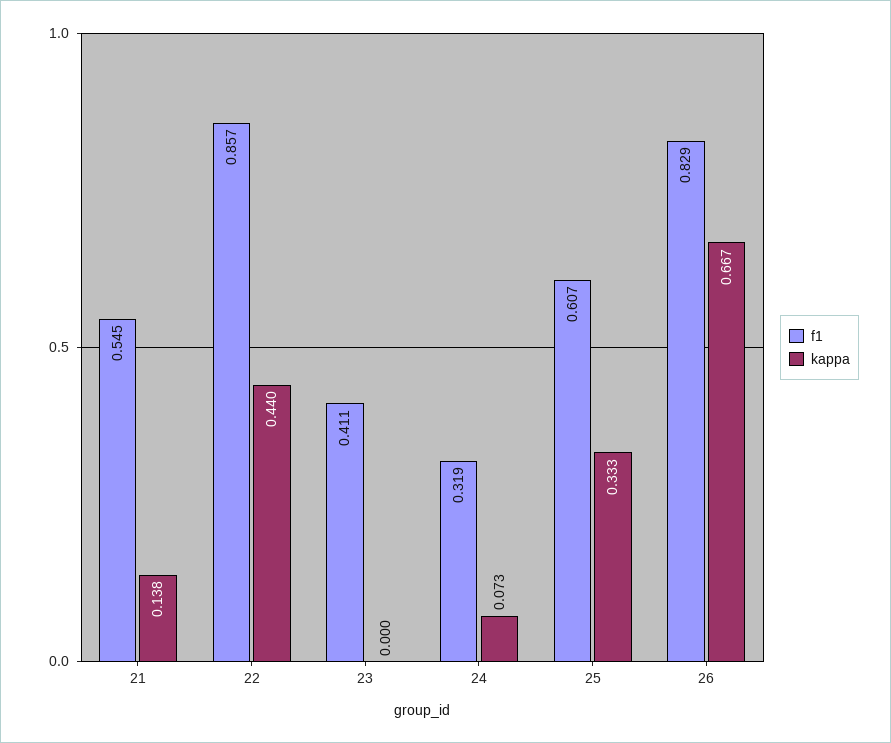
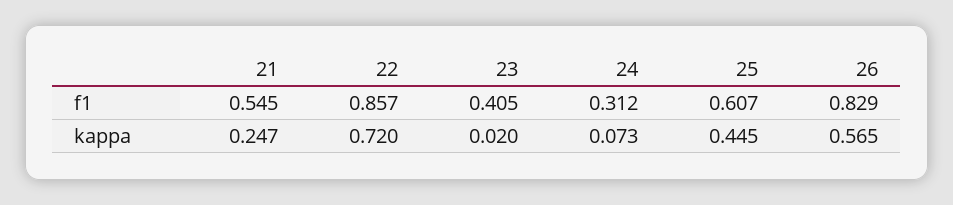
kappa, 21: 0.138 -> 0.247
kappa, 22: 0.44 -> 0.72
f1, 23: 0.411 -> 0.405
kappa, 23: 0 -> 0.02
f1, 24: 0.319 -> 0.312
kappa, 25: 0.333 -> 0.445
kappa, 26: 0.667 -> 0.565

